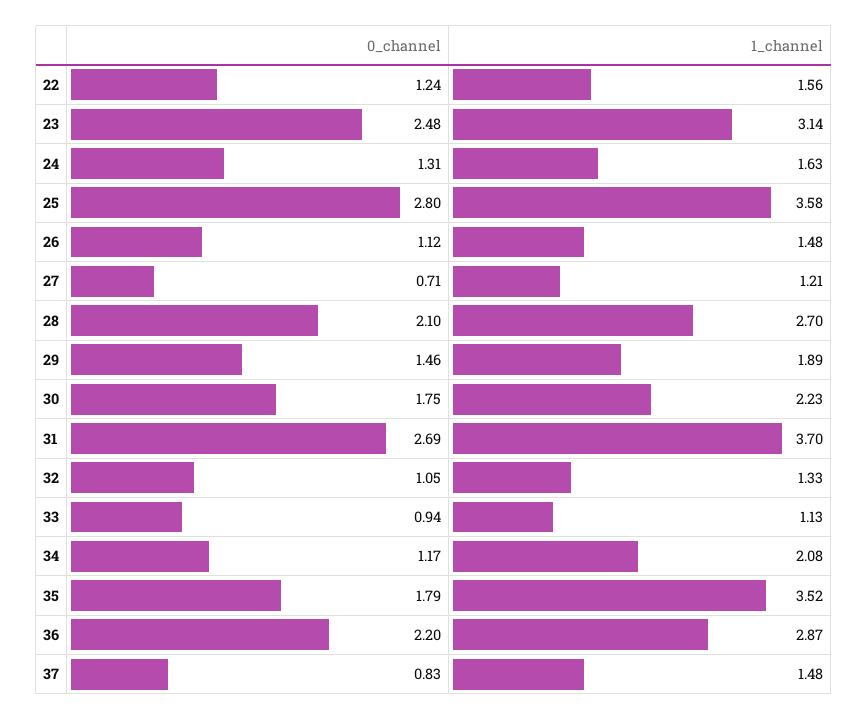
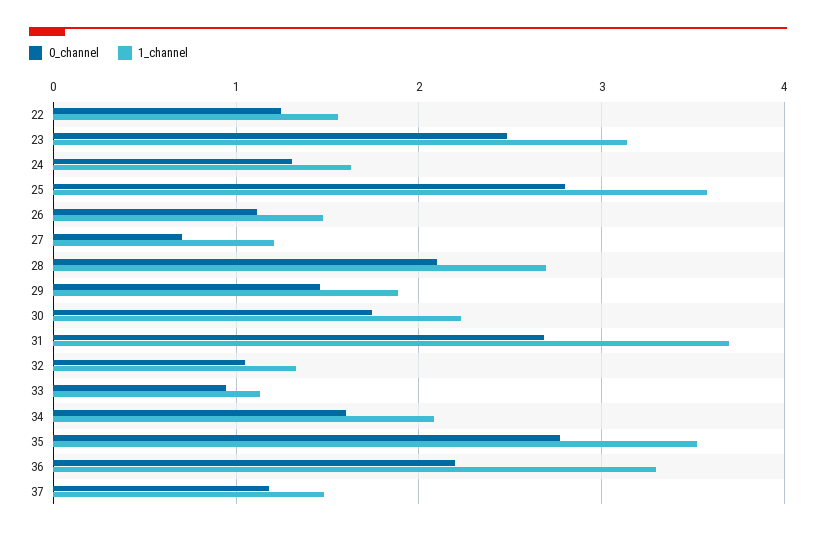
0_channel, 34: 1.17 -> 1.6
0_channel, 35: 1.79 -> 2.8
1_channel, 36: 2.87 -> 3.3
0_channel, 37: 0.83 -> 1.2

